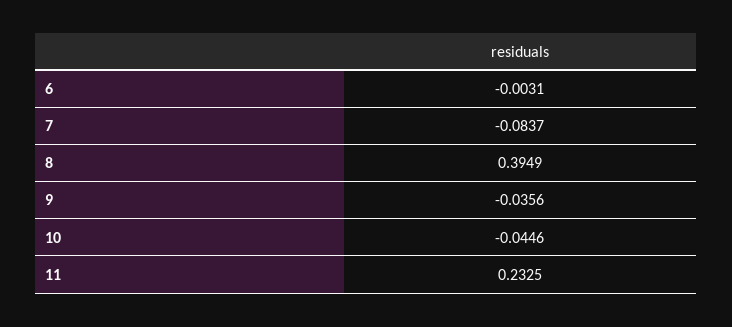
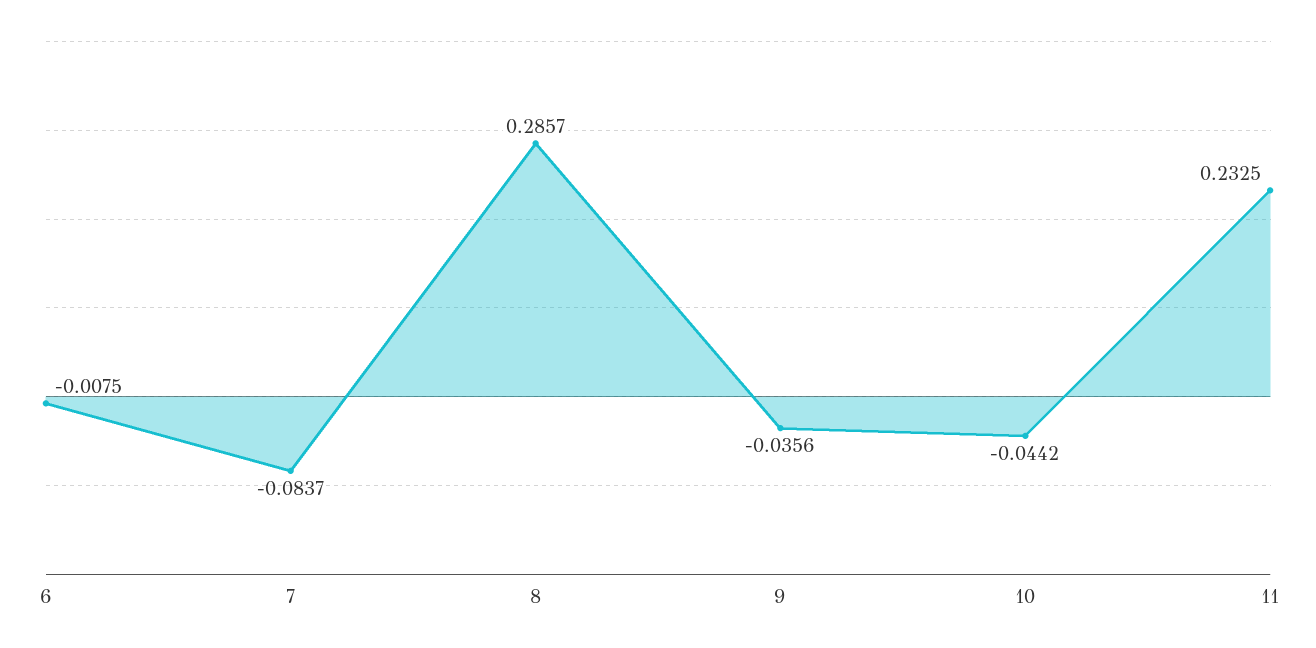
6: -0.0031 -> -0.0075
8: 0.3949 -> 0.2857
10: -0.0446 -> -0.0442

